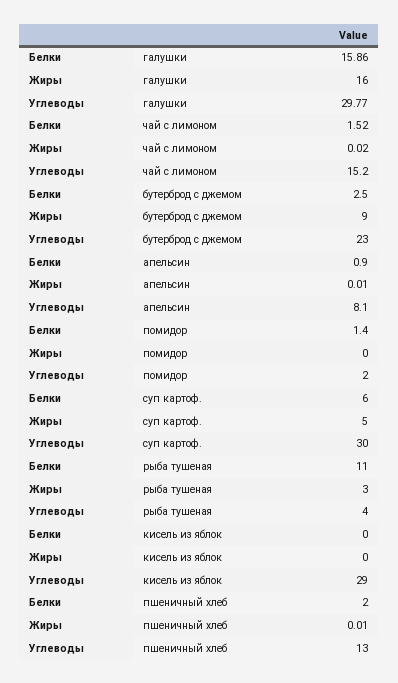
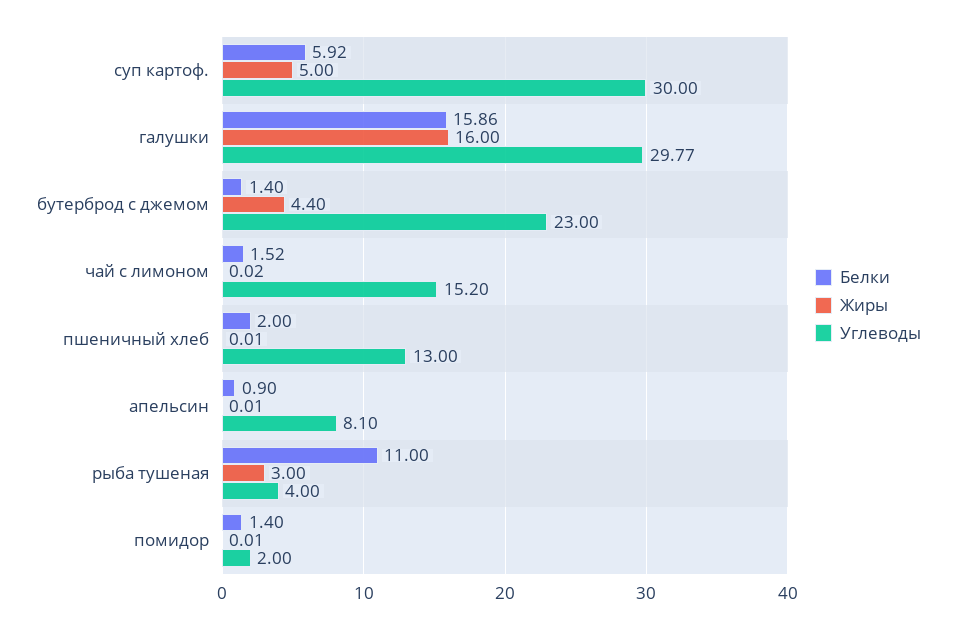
Белки, бутерброд с джемом: 2.5 -> 1.4
Жиры, бутерброд с джемом: 9 -> 4.4
Жиры, помидор: 0 -> 0.01
Белки, суп картоф.: 6 -> 5.92
Белки, кисель из яблок: 0 -> none
Жиры, кисель из яблок: 0 -> none
Углеводы, кисель из яблок: 29 -> none

